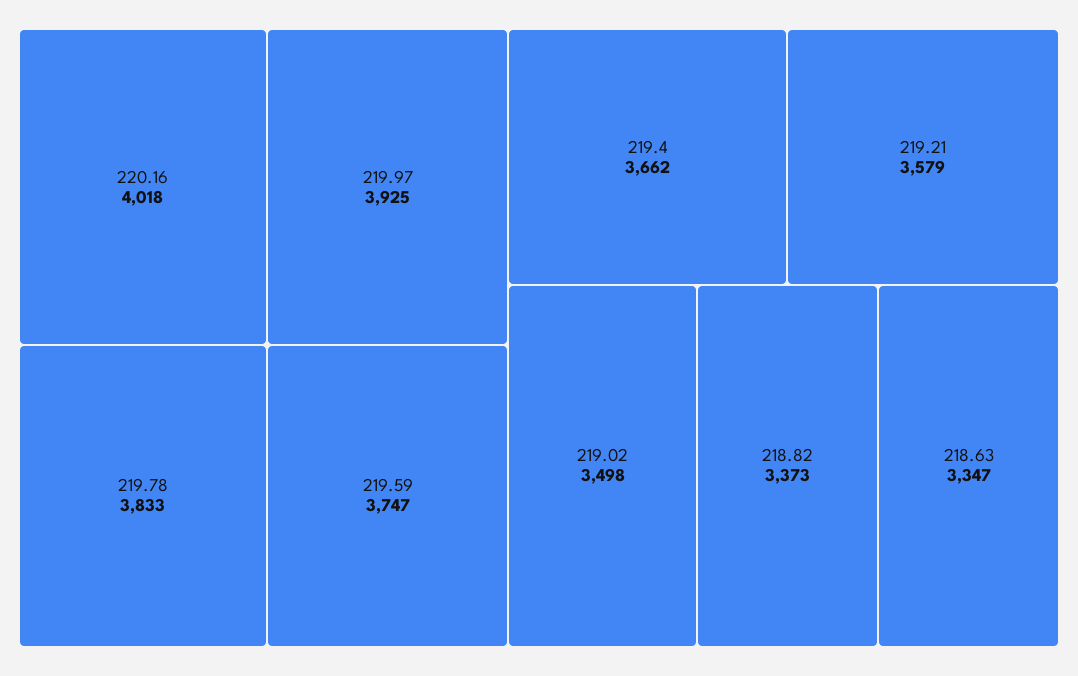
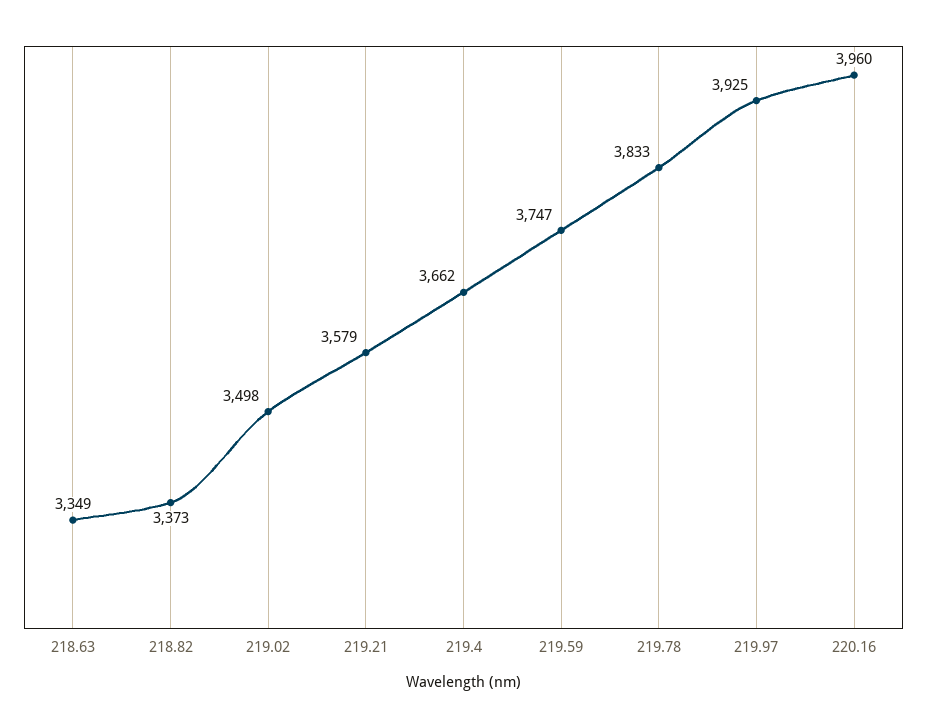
220.16: 4018 -> 3960
218.63: 3347 -> 3349

